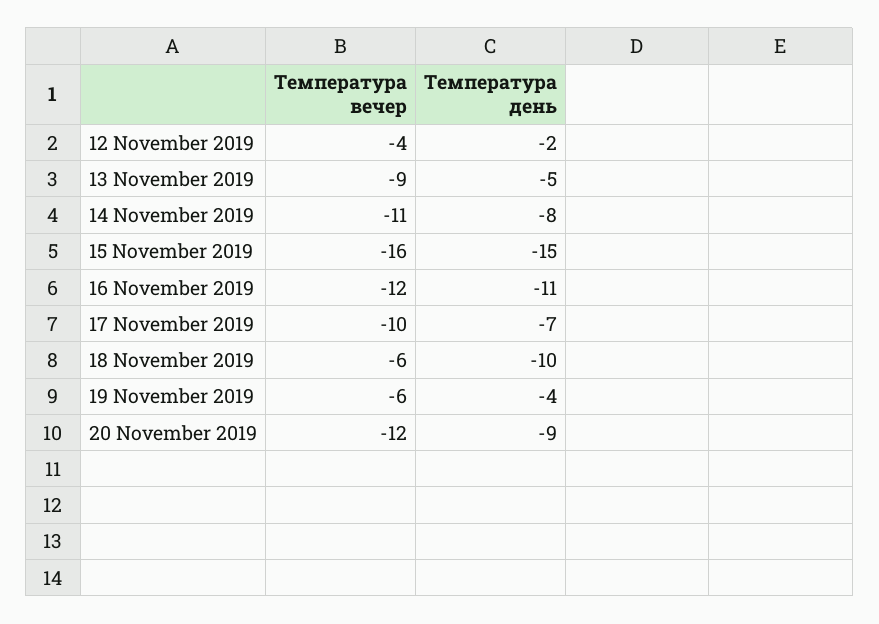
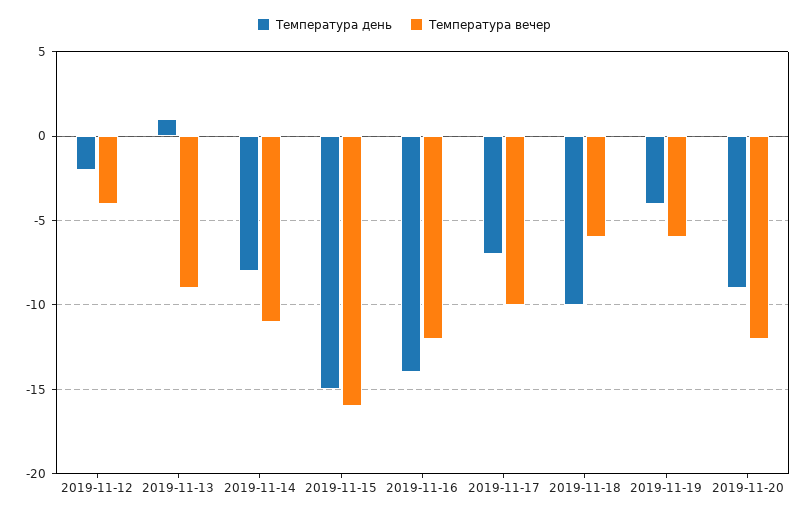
Температура день, 13 November 2019: -5 -> 1
Температура день, 16 November 2019: -11 -> -14

